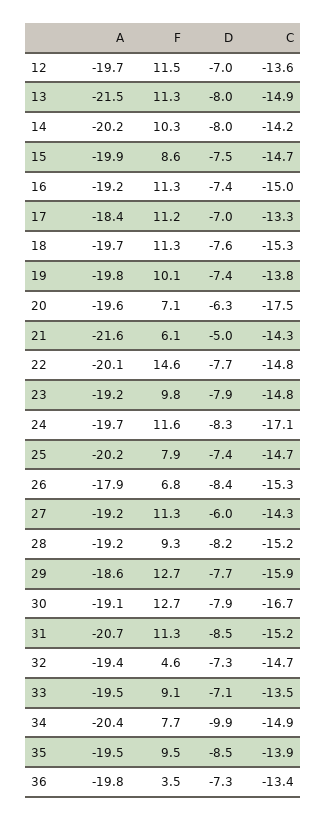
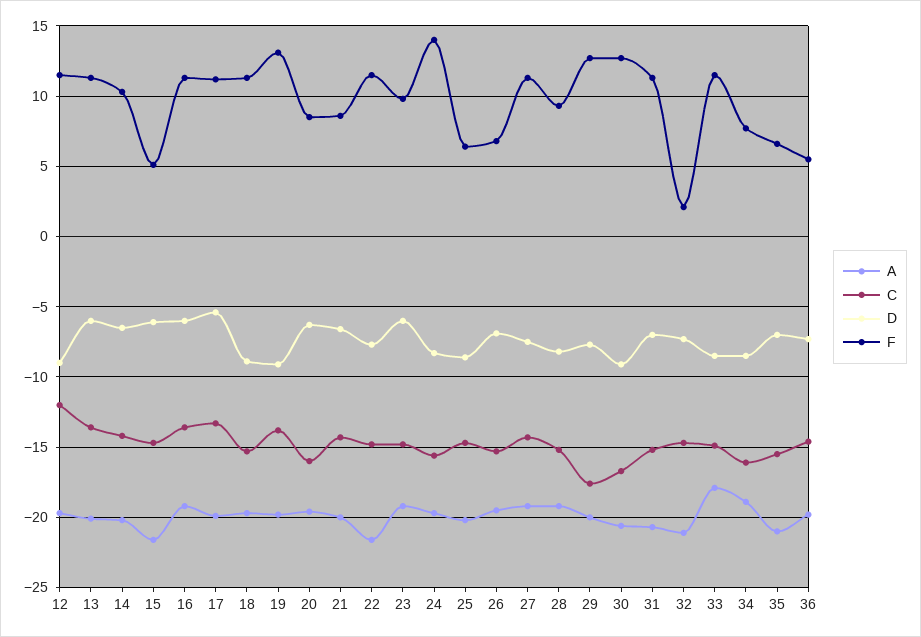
D, 12: -7 -> -9
C, 12: -13.6 -> -12
A, 13: -21.5 -> -20
D, 13: -8 -> -6
C, 13: -14.9 -> -13.5
D, 14: -8 -> -6.5
A, 15: -19.9 -> -21.5
F, 15: 8.6 -> 5
D, 15: -7.5 -> -6
D, 16: -7.4 -> -6
C, 16: -15 -> -13.5
A, 17: -18.4 -> -20
D, 17: -7 -> -5.5
D, 18: -7.6 -> -9
F, 19: 10.1 -> 13
D, 19: -7.4 -> -9
F, 20: 7.1 -> 8.5
C, 20: -17.5 -> -16
A, 21: -21.6 -> -20
F, 21: 6.1 -> 8.5
D, 21: -5 -> -6.5
A, 22: -20.1 -> -21.5
F, 22: 14.6 -> 11.5
D, 23: -7.9 -> -6
F, 24: 11.6 -> 14
C, 24: -17.1 -> -15.5
F, 25: 7.9 -> 6.5
D, 25: -7.4 -> -8.5
A, 26: -17.9 -> -19.5
D, 26: -8.4 -> -7
D, 27: -6 -> -7.5
A, 29: -18.6 -> -20
C, 29: -15.9 -> -17.5
A, 30: -19.1 -> -20.5
D, 30: -7.9 -> -9
D, 31: -8.5 -> -7
A, 32: -19.4 -> -21
F, 32: 4.6 -> 2
A, 33: -19.5 -> -18
F, 33: 9.1 -> 11.5
D, 33: -7.1 -> -8.5
C, 33: -13.5 -> -15
A, 34: -20.4 -> -19
D, 34: -9.9 -> -8.5
C, 34: -14.9 -> -16
A, 35: -19.5 -> -21
F, 35: 9.5 -> 6.5
D, 35: -8.5 -> -7
C, 35: -13.9 -> -15.5
F, 36: 3.5 -> 5.5
C, 36: -13.4 -> -14.5

